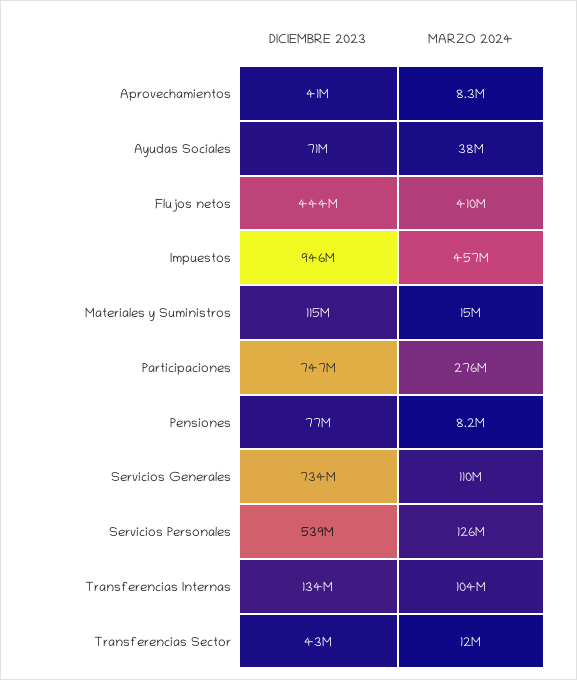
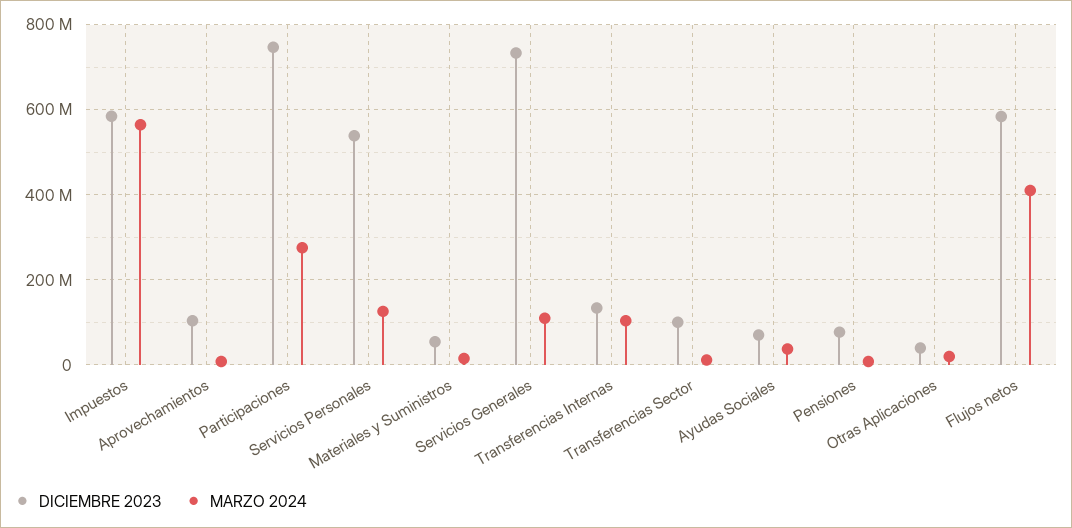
DICIEMBRE 2023, Aprovechamientos: 41000000 -> 100000000
DICIEMBRE 2023, Flujos netos: 444000000 -> 580000000
DICIEMBRE 2023, Impuestos: 946000000 -> 580000000
MARZO 2024, Impuestos: 457000000 -> 560000000
DICIEMBRE 2023, Materiales y Suministros: 115000000 -> 60000000
DICIEMBRE 2023, Transferencias Sector: 43000000 -> 100000000
DICIEMBRE 2023, Otras Aplicaciones: none -> 40000000
MARZO 2024, Otras Aplicaciones: none -> 20000000

